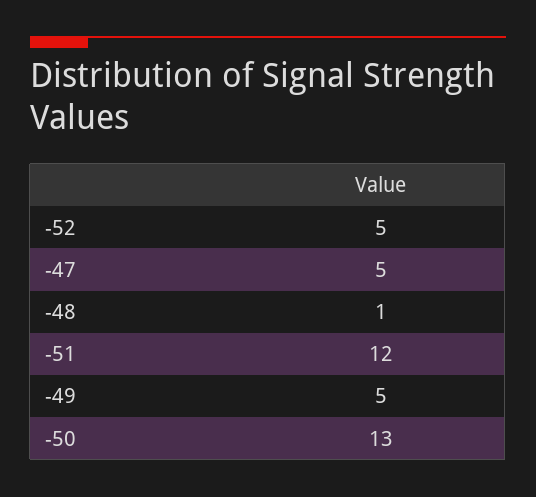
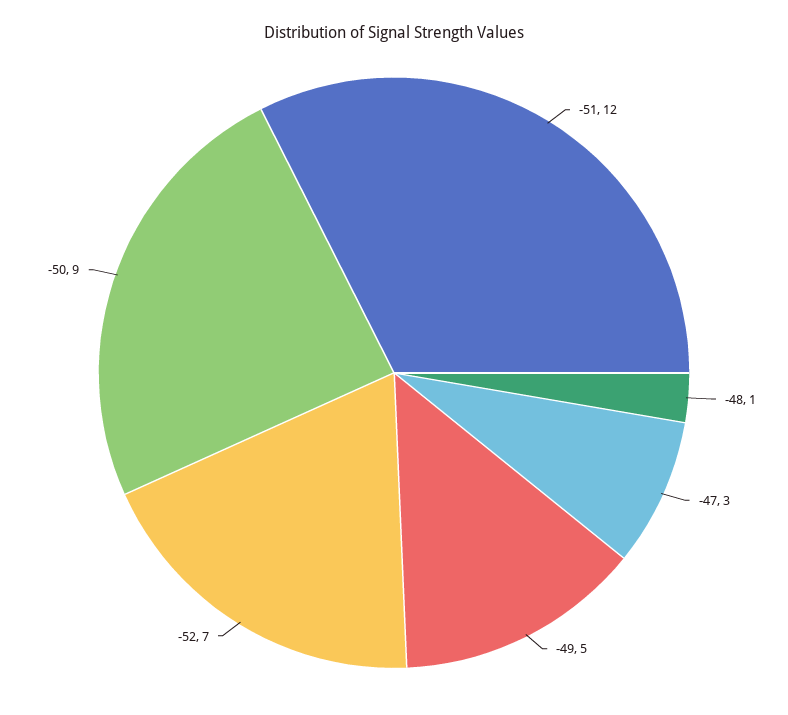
-52: 5 -> 7
-47: 5 -> 3
-50: 13 -> 9

